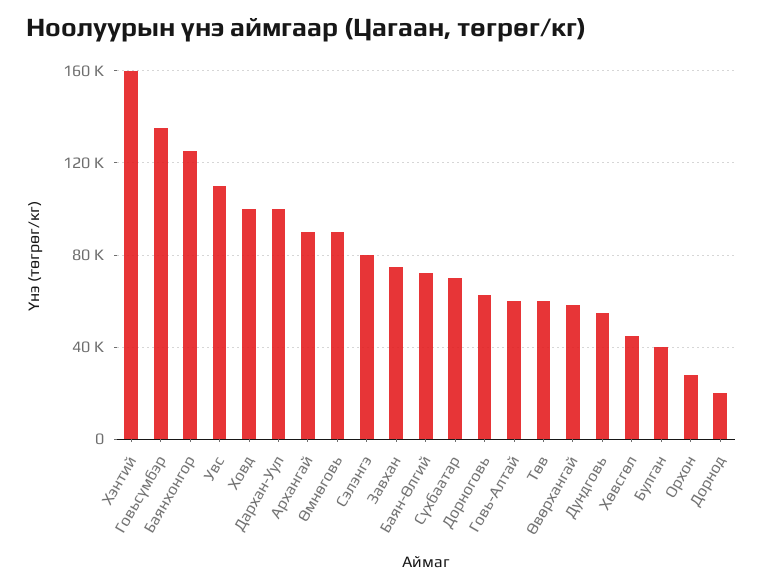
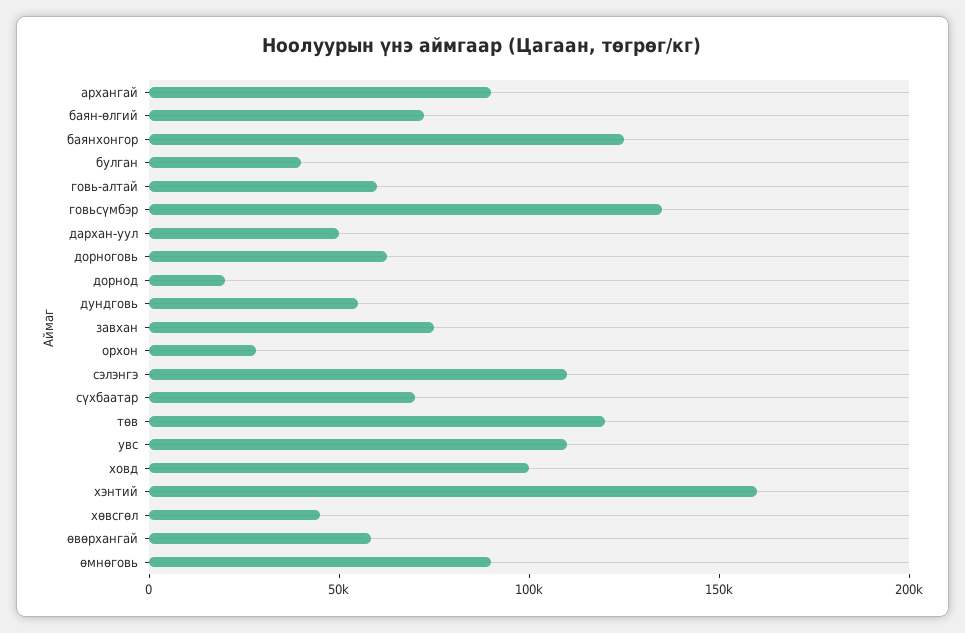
Дархан-Уул: 100000 -> 50000
Сэлэнгэ: 80000 -> 110000
Төв: 60000 -> 120000

